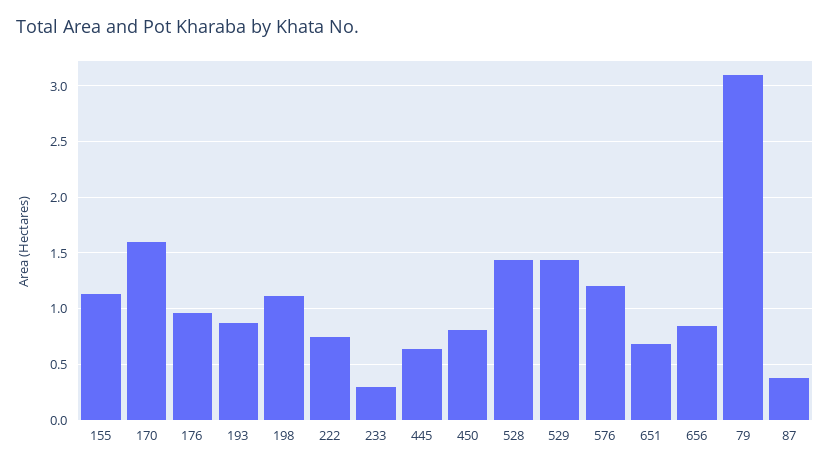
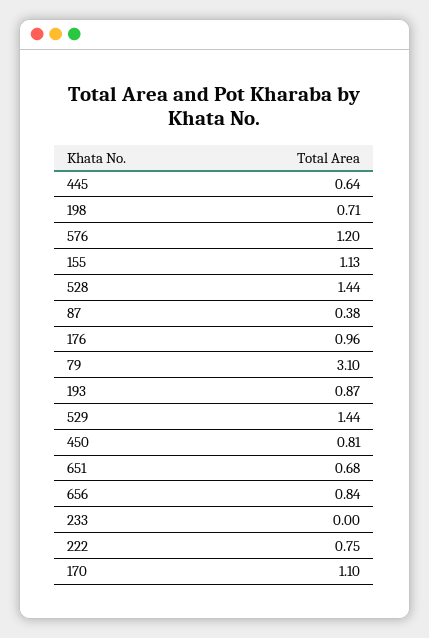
170: 1.6 -> 1.1
198: 1.1 -> 0.71
233: 0.3 -> 0

